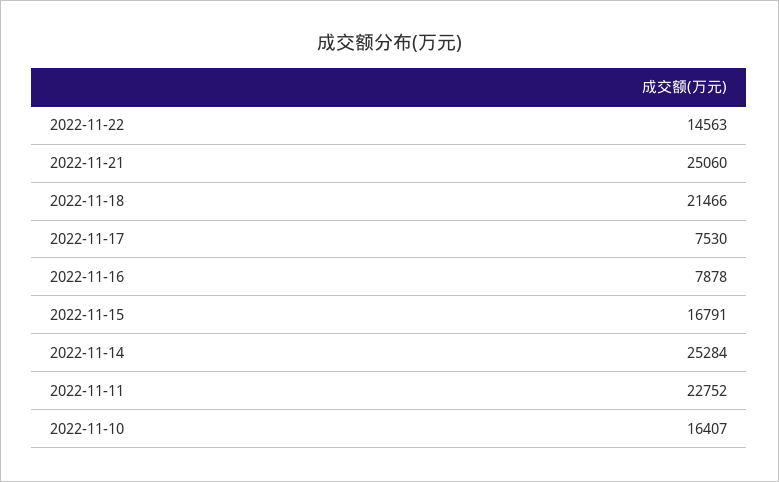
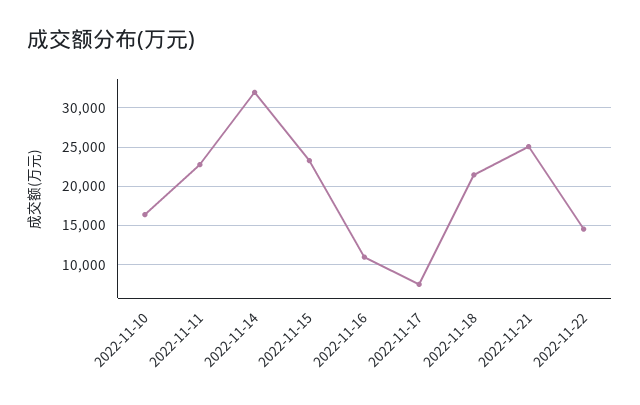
2022-11-16: 7878 -> 11000
2022-11-15: 16791 -> 23000
2022-11-14: 25284 -> 32000

